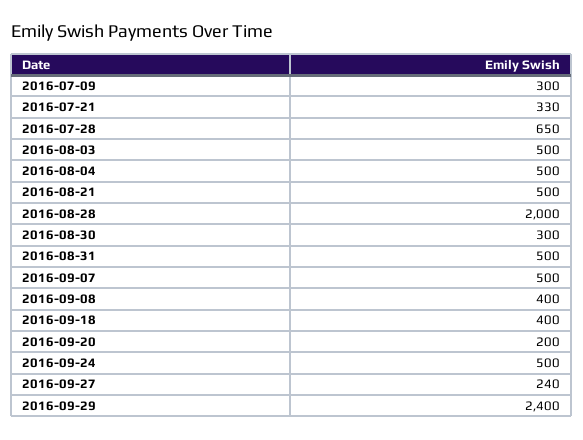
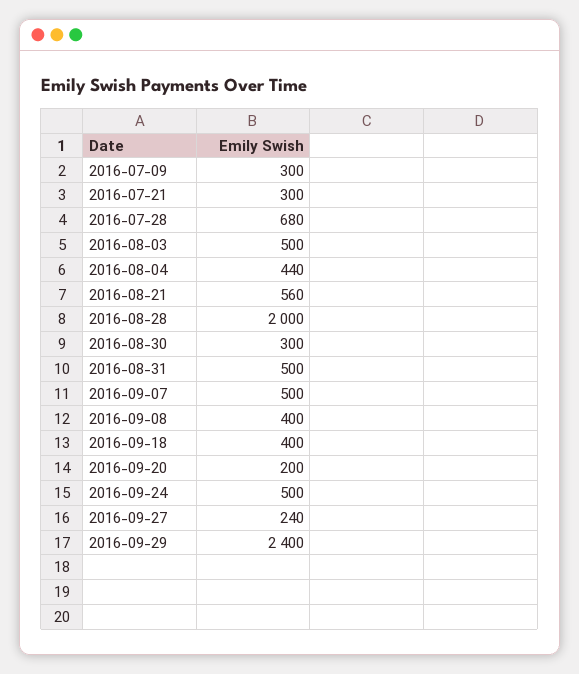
2016-07-21: 330 -> 300
2016-07-28: 650 -> 680
2016-08-04: 500 -> 440
2016-08-21: 500 -> 560

